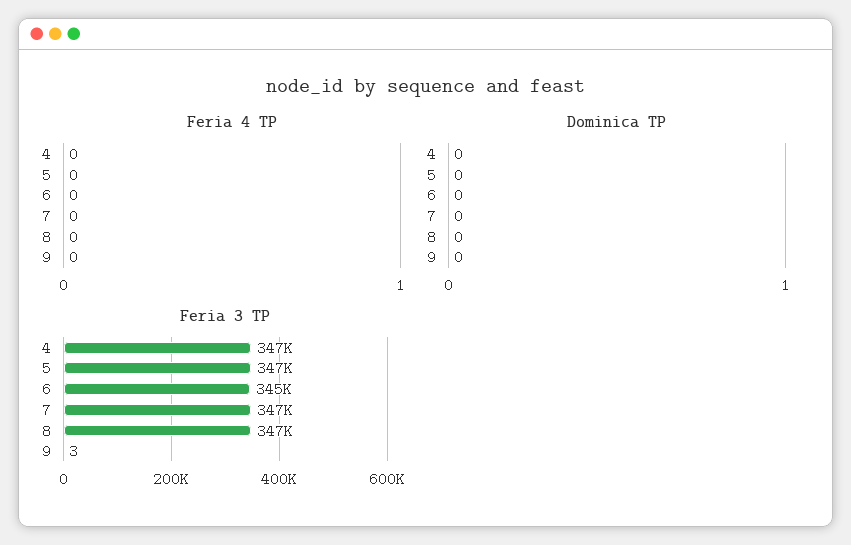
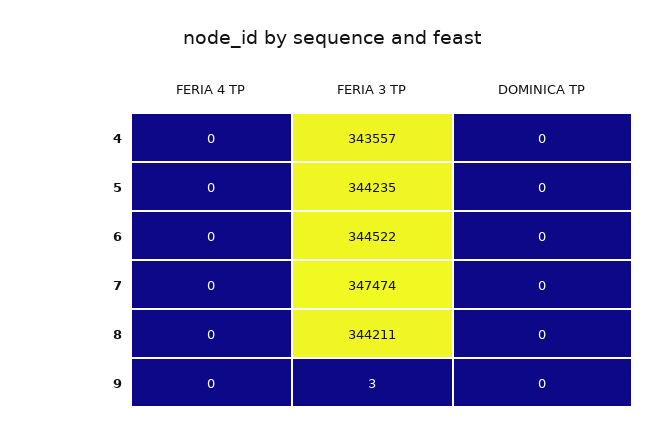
Feria 3 TP, 4: 347000 -> 343557
Feria 3 TP, 5: 347000 -> 344235
Feria 3 TP, 8: 347000 -> 344211

